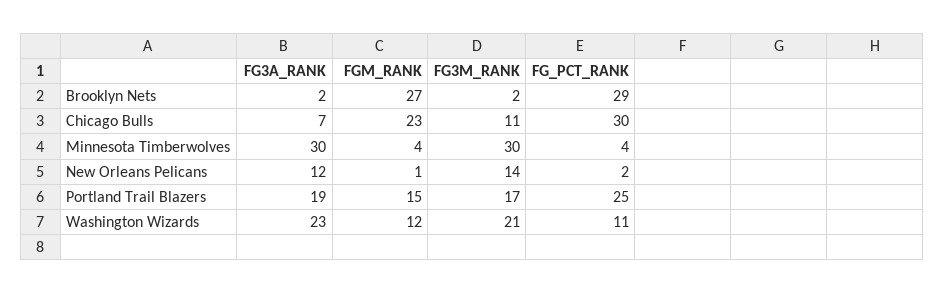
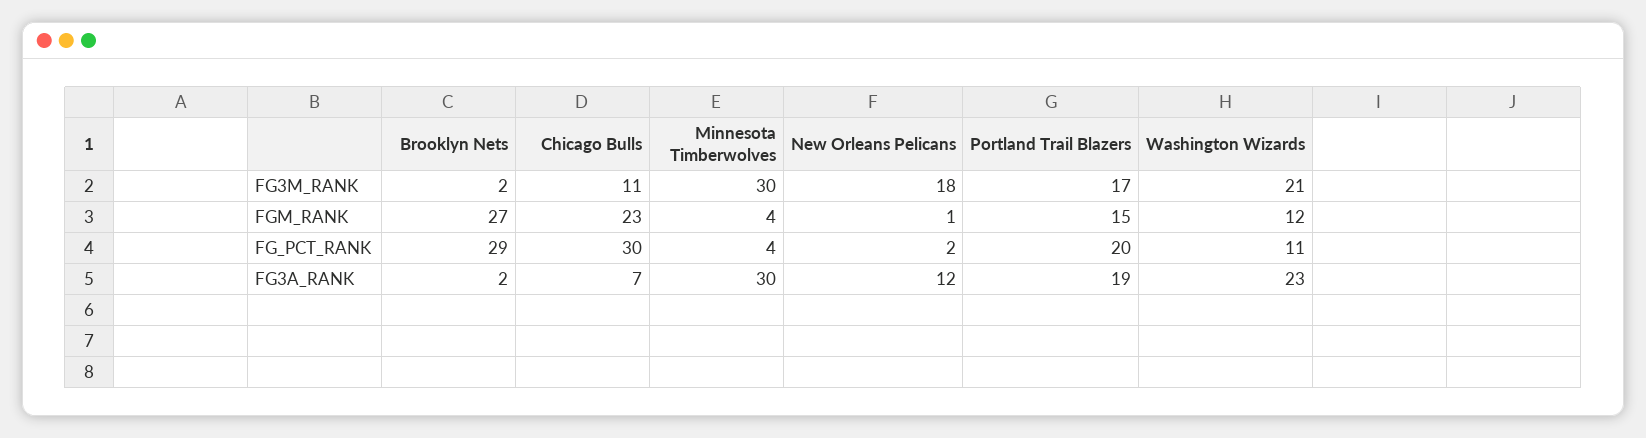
FG3M_RANK, New Orleans Pelicans: 14 -> 18
FG_PCT_RANK, Portland Trail Blazers: 25 -> 20

